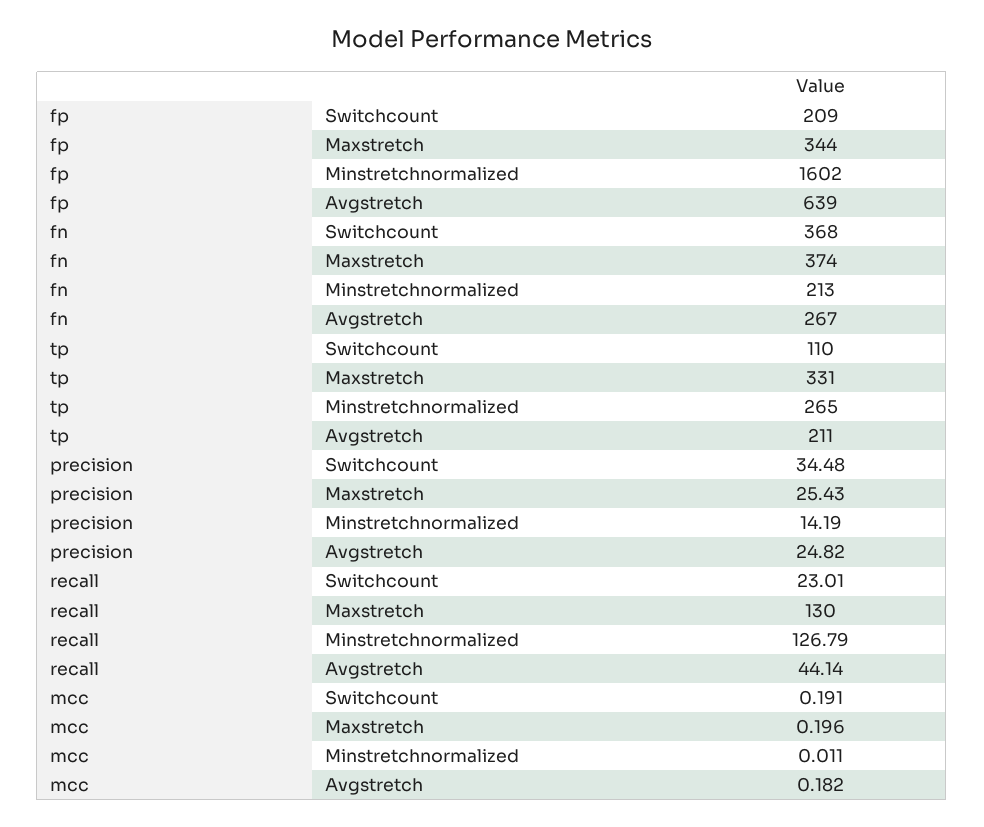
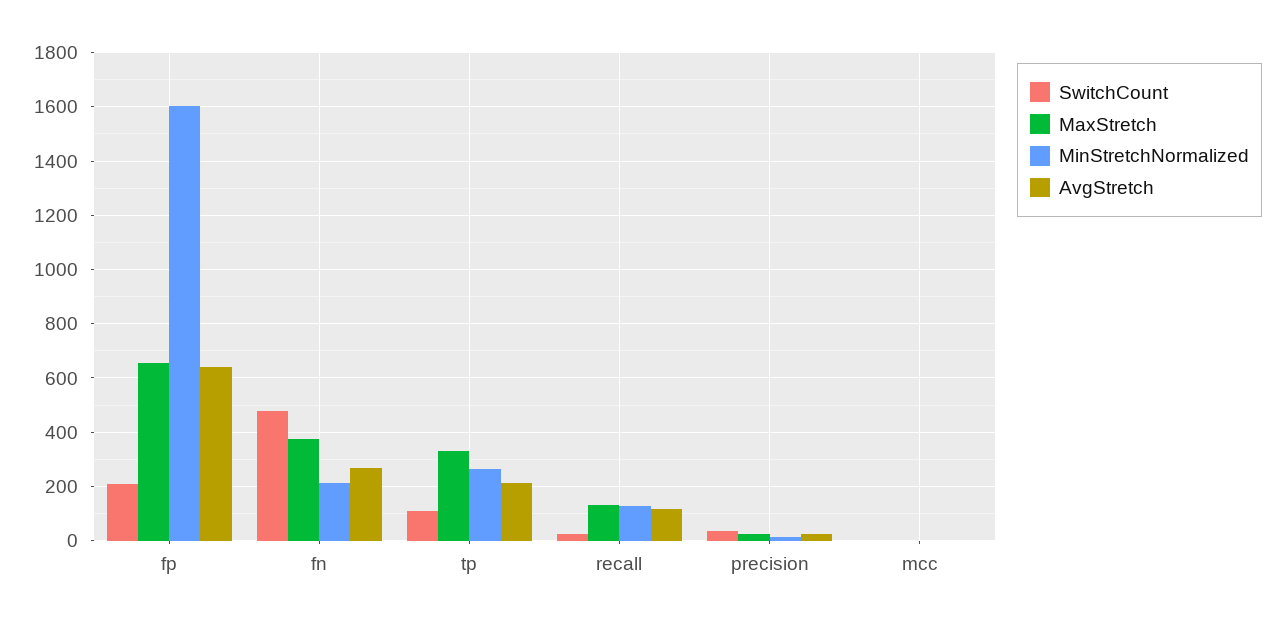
Maxstretch, fp: 344 -> 650
Switchcount, fn: 368 -> 475
Avgstretch, recall: 44.14 -> 125

